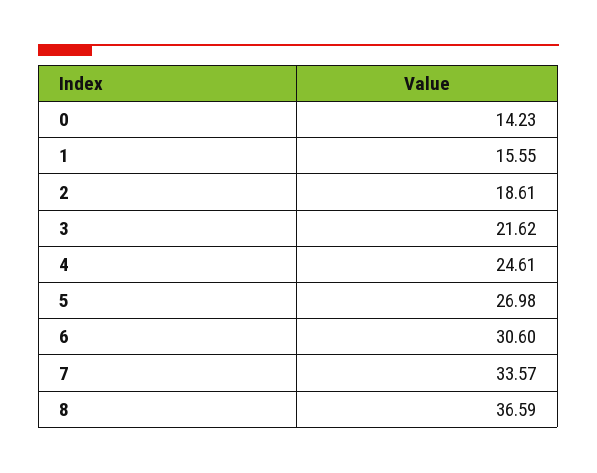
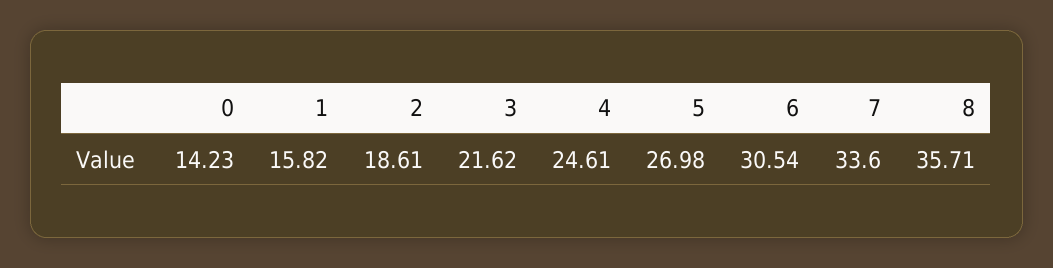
1: 15.55 -> 15.82
6: 30.6 -> 30.54
7: 33.57 -> 33.6
8: 36.59 -> 35.71

